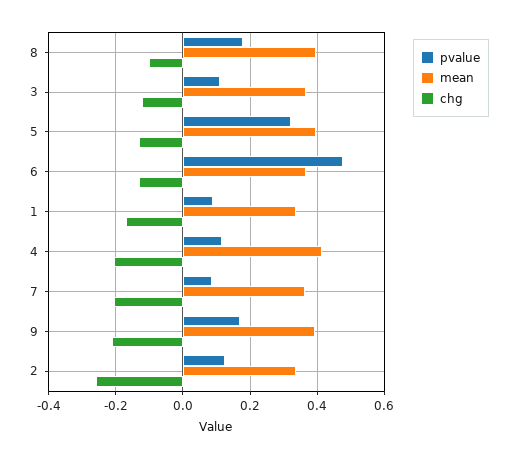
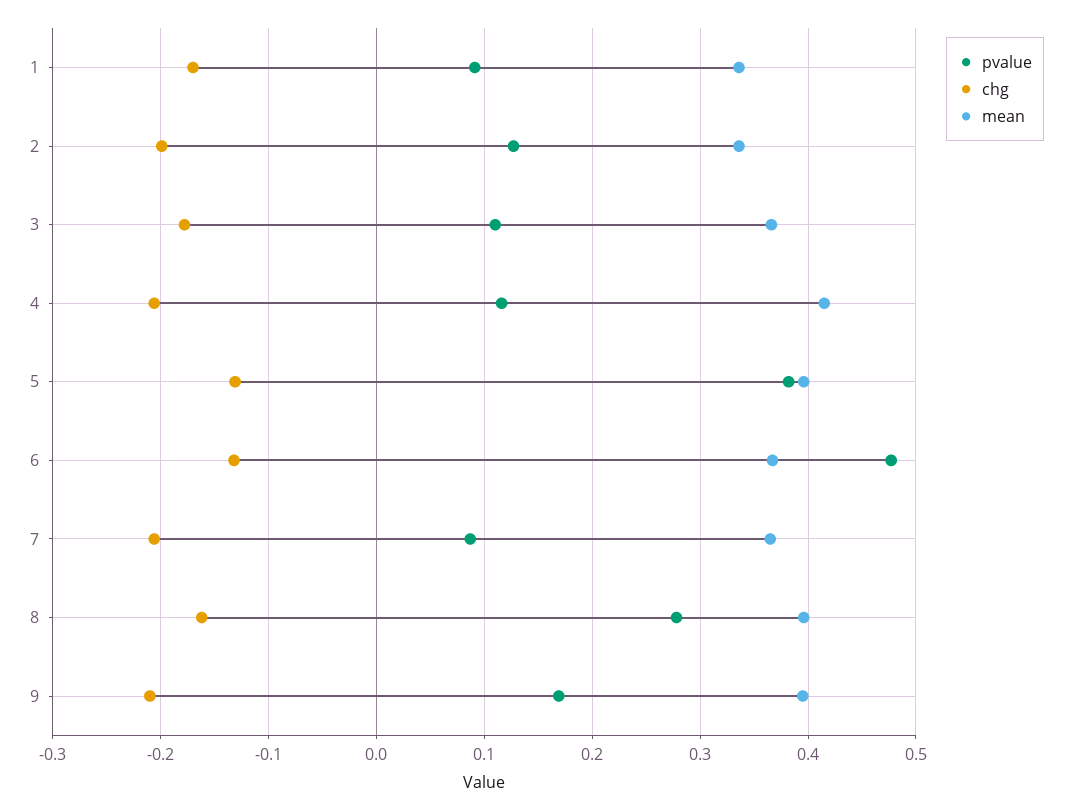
pvalue, 8: 0.18 -> 0.28
chg, 8: -0.1 -> -0.16
chg, 3: -0.12 -> -0.18
pvalue, 5: 0.32 -> 0.38
chg, 2: -0.26 -> -0.2

